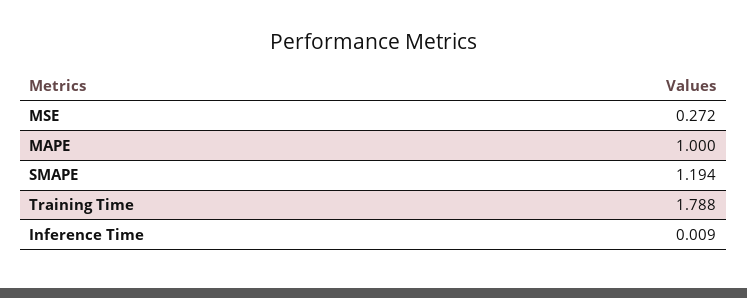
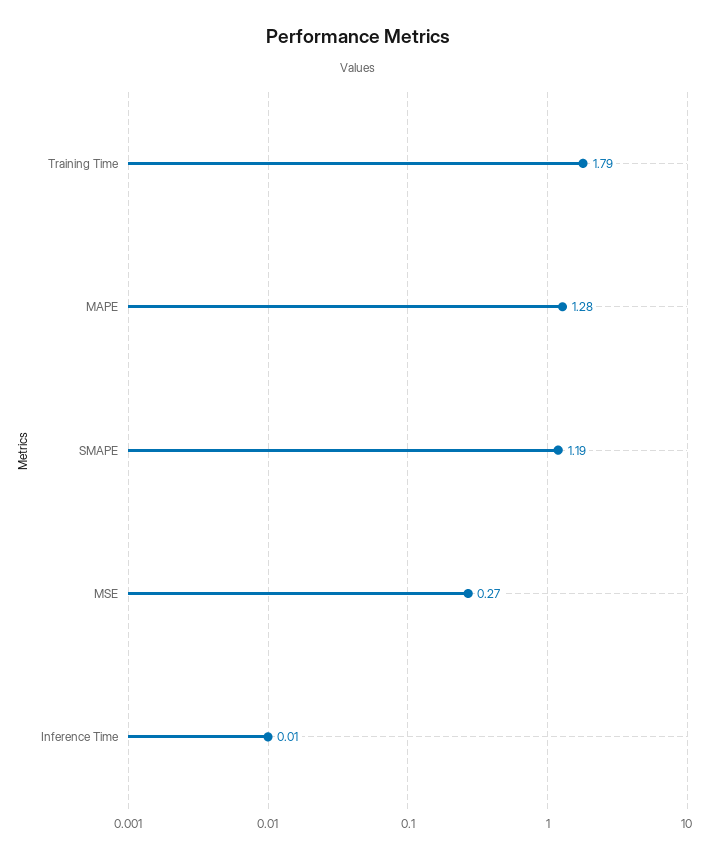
MAPE: 1 -> 1.28

